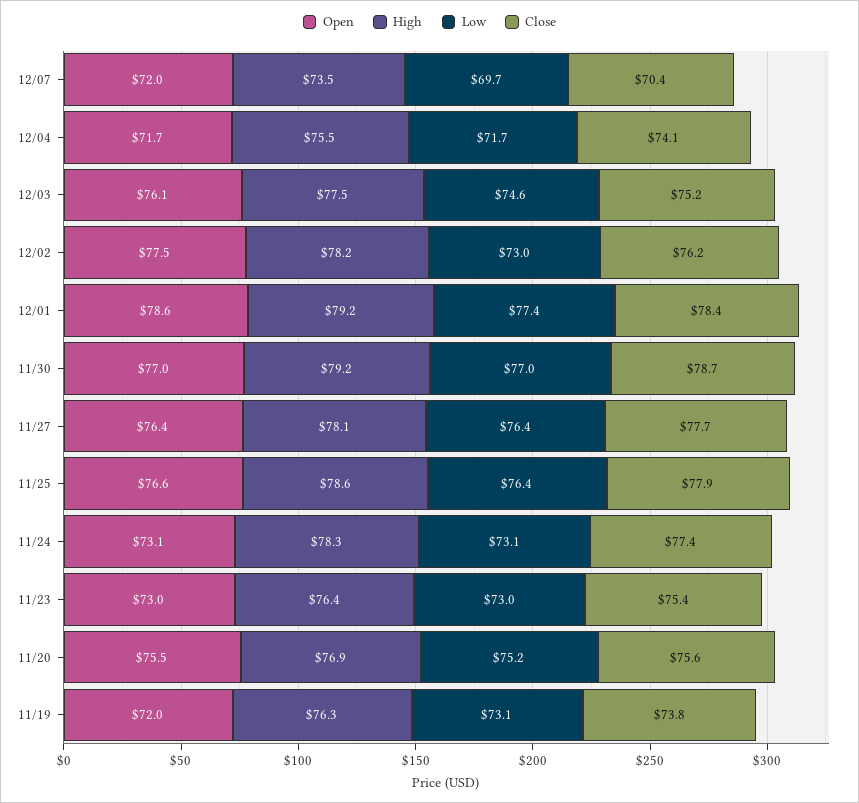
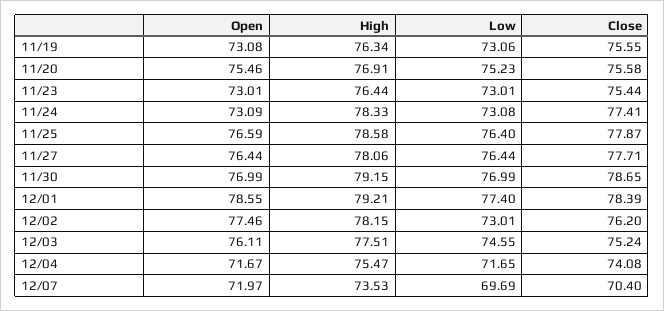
Open, 11/19: 72 -> 73.08
Close, 11/19: 73.8 -> 75.55

